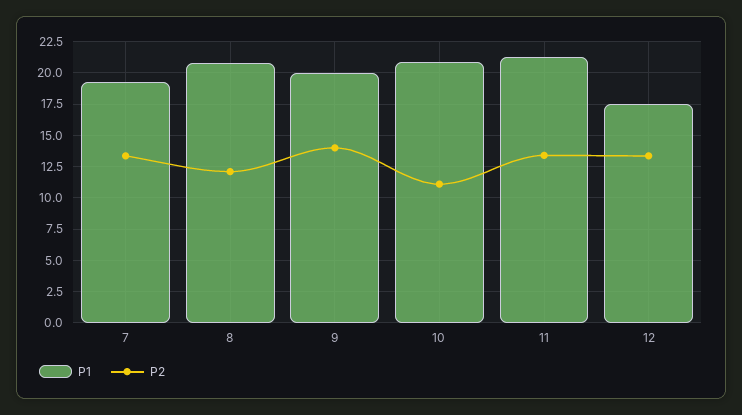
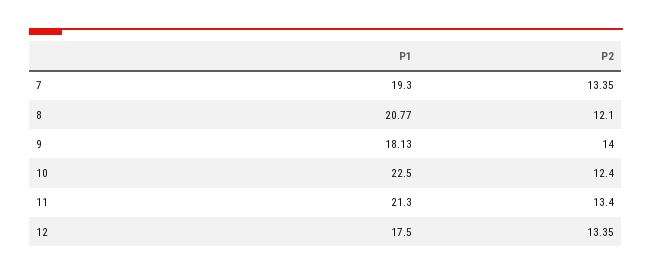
P1, 9: 20 -> 18.13
P1, 10: 21 -> 22.5
P2, 10: 11 -> 12.4

